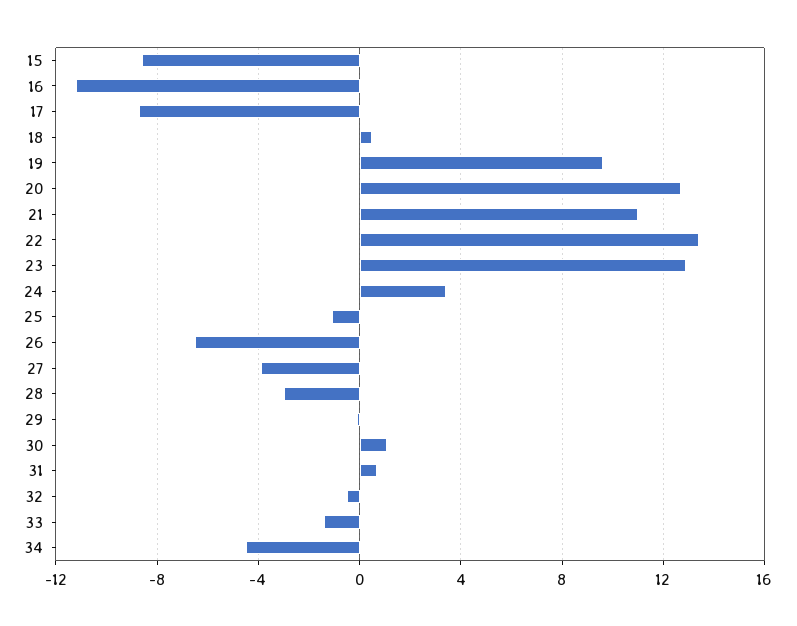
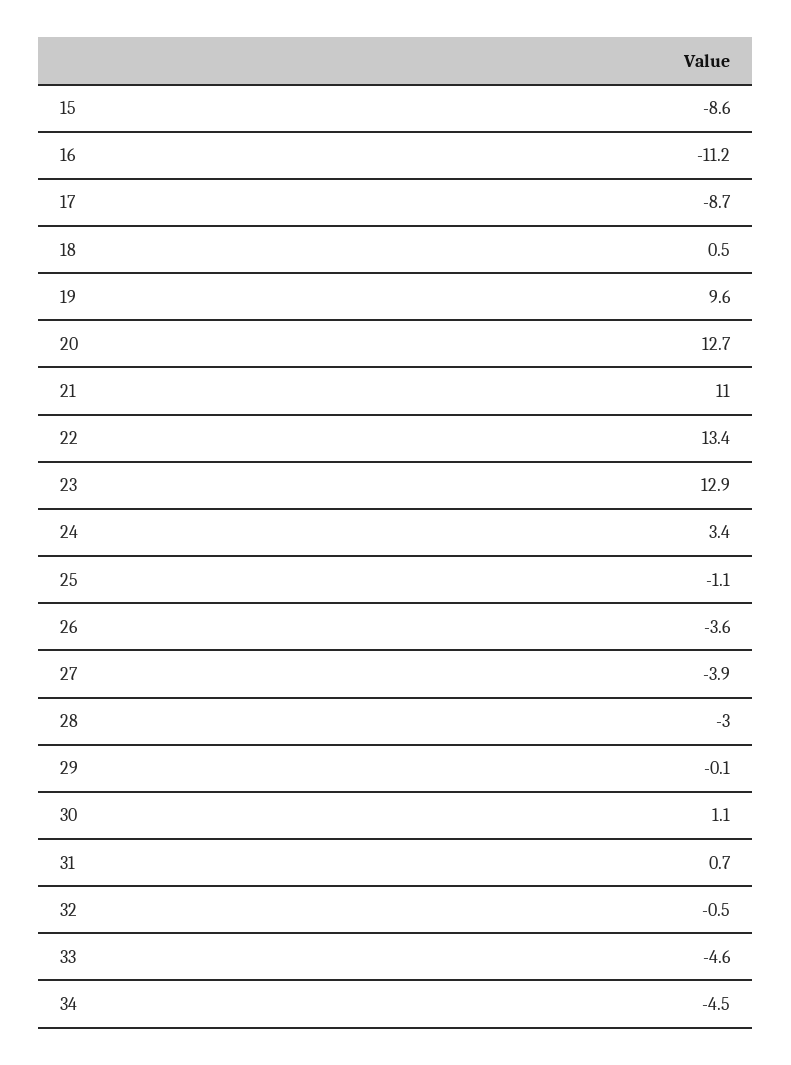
26: -6.5 -> -3.6
33: -1.5 -> -4.6

